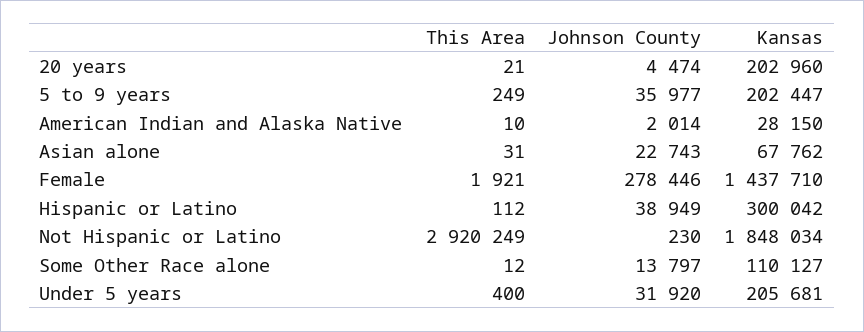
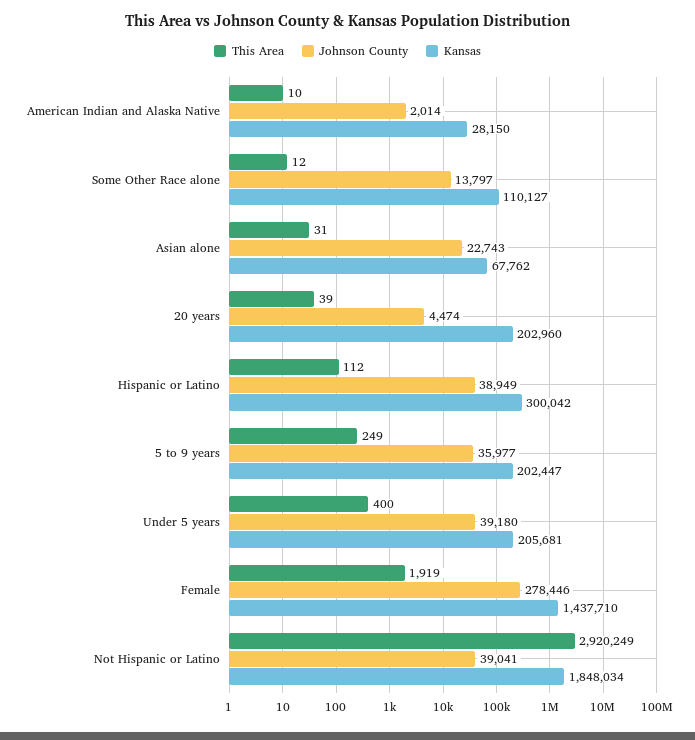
This Area, 20 years: 21 -> 39
This Area, Female: 1921 -> 1919
Johnson County, Not Hispanic or Latino: 230 -> 39041
Johnson County, Under 5 years: 31920 -> 39180

